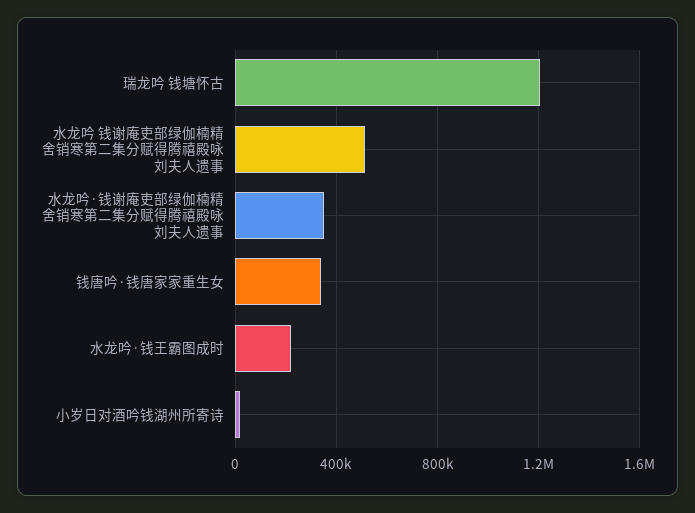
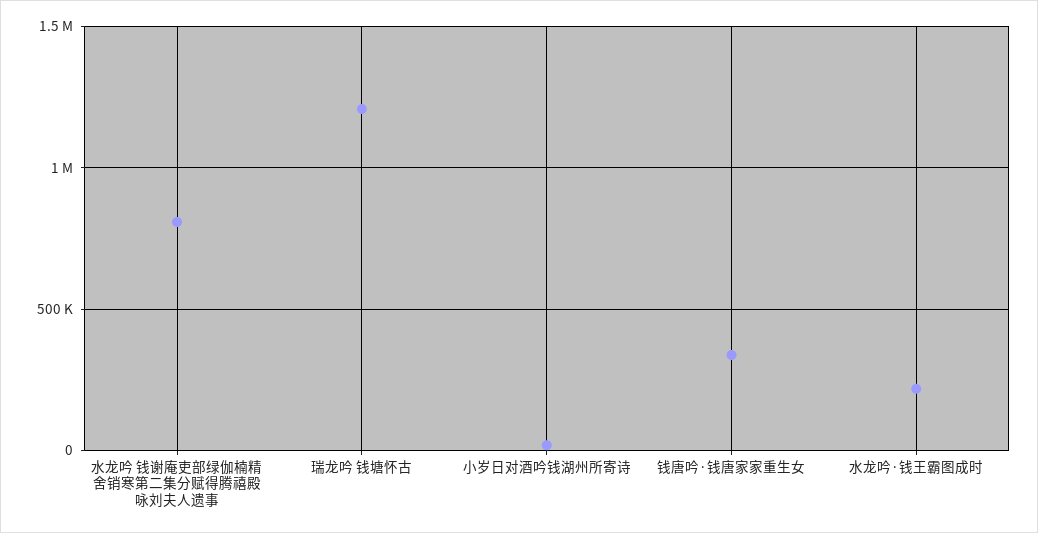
水龙吟 钱谢庵吏部绿伽楠精舍销寒第二集分赋得腾禧殿咏刘夫人遗事: 500000 -> 800000
水龙吟·钱谢庵吏部绿伽楠精舍销寒第二集分赋得腾禧殿咏刘夫人遗事: 350000 -> none

